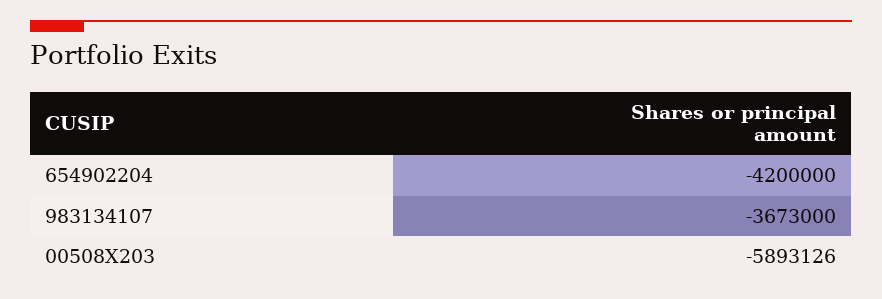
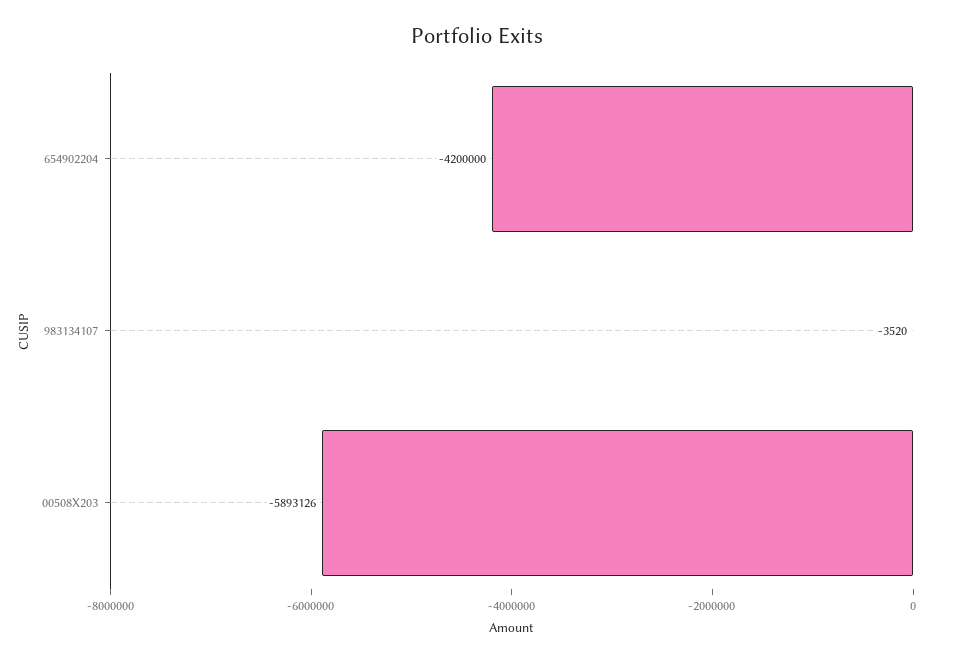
983134107: -3673000 -> -3520

